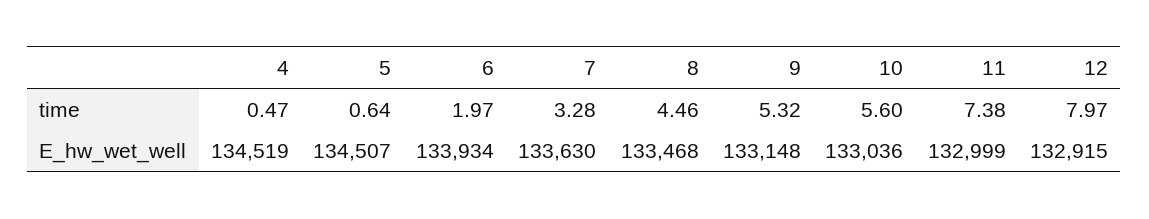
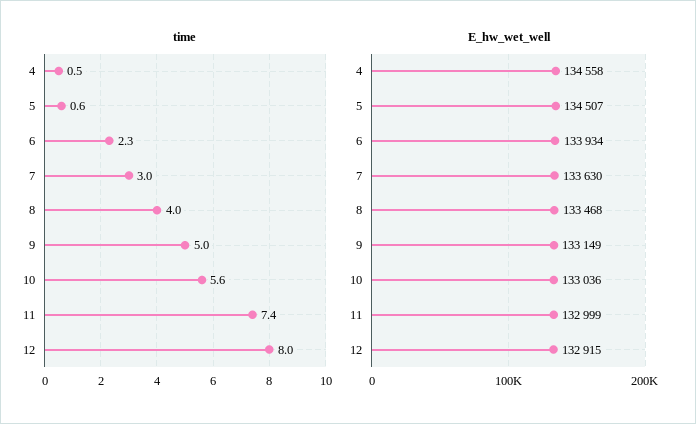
time, 6: 1.97 -> 2.3
time, 7: 3.28 -> 3
time, 8: 4.46 -> 4
time, 9: 5.32 -> 5
E_hw_wet_well, 4: 134519 -> 134558
E_hw_wet_well, 9: 133148 -> 133149

